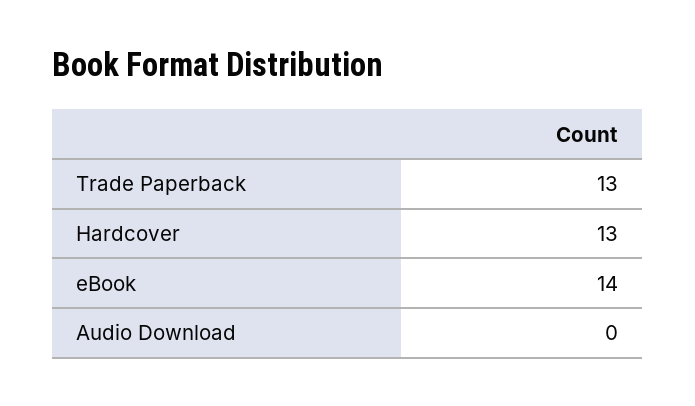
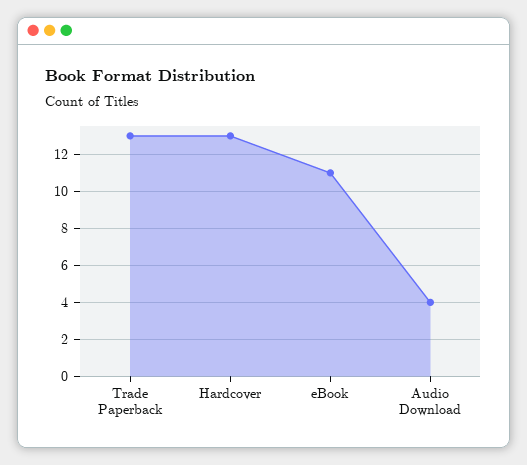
eBook: 14 -> 11
Audio Download: 0 -> 4

